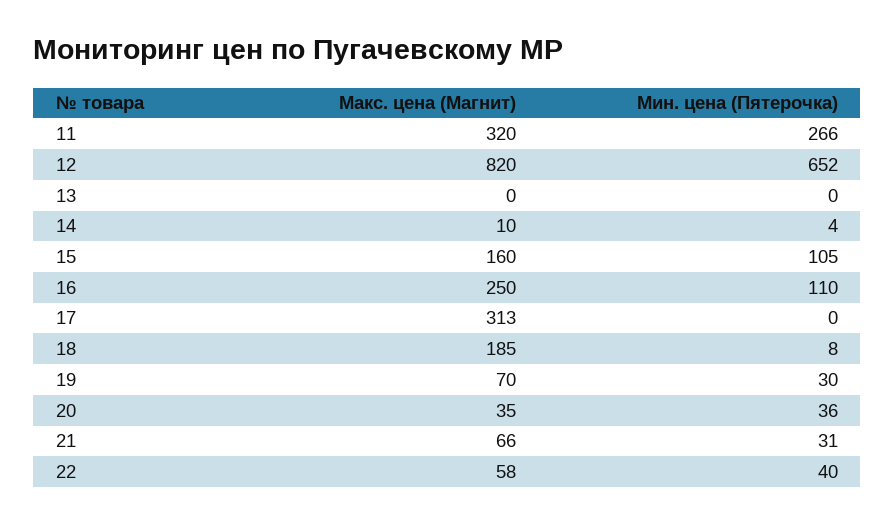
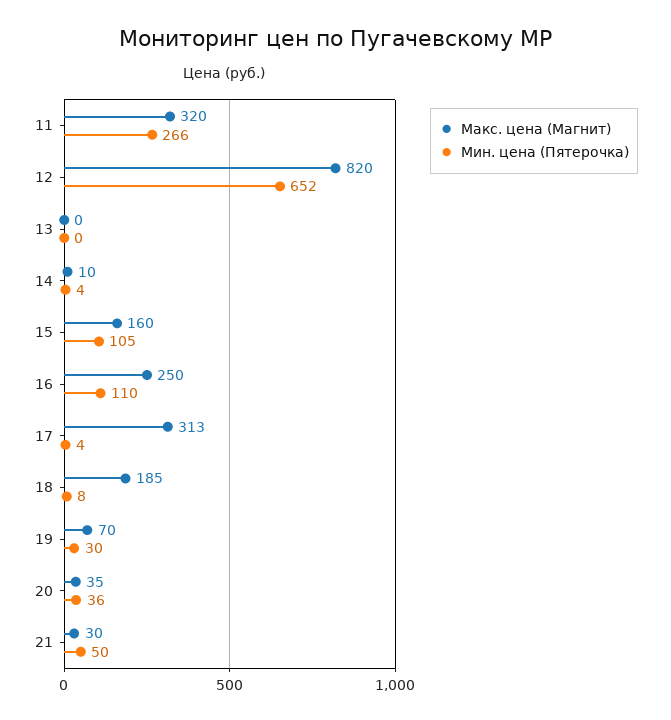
Мин. цена (Пятерочка), 17: 0 -> 4
Макс. цена (Магнит), 21: 66 -> 30
Мин. цена (Пятерочка), 21: 31 -> 50
Макс. цена (Магнит), 22: 58 -> none
Мин. цена (Пятерочка), 22: 40 -> none

